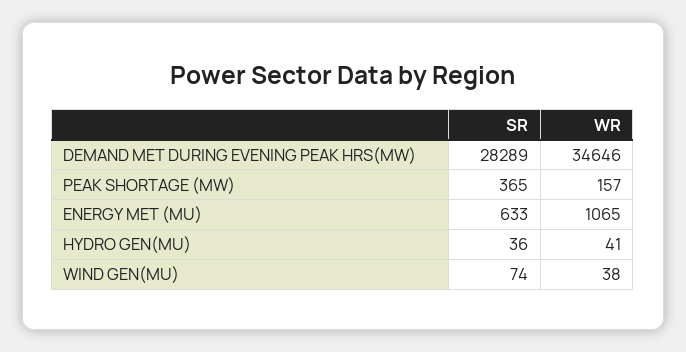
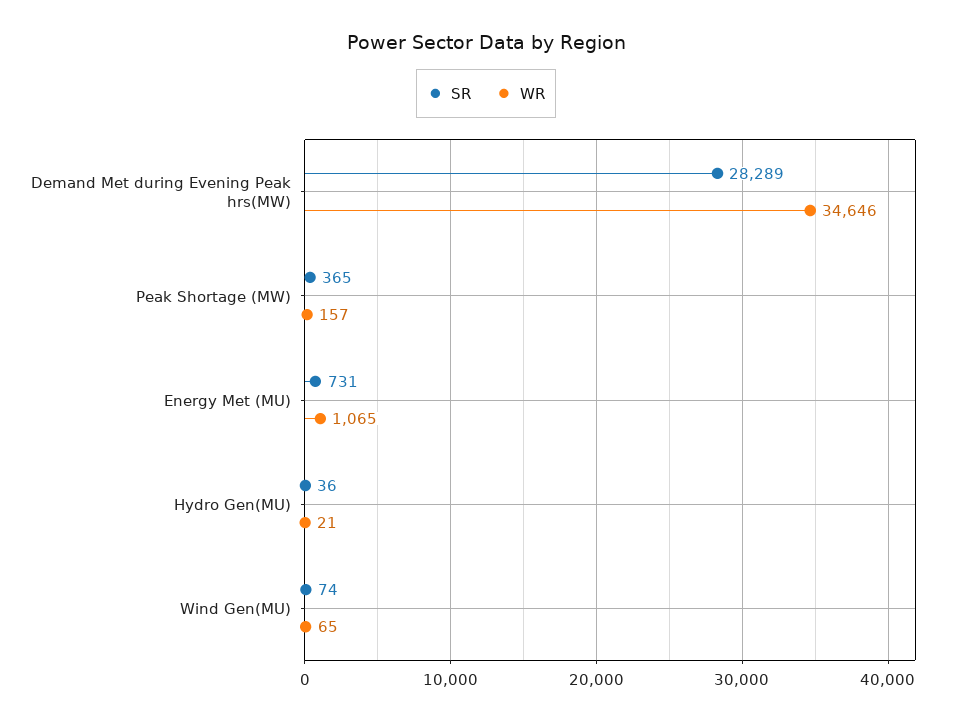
SR, ENERGY MET (MU): 633 -> 731
WR, HYDRO GEN(MU): 41 -> 21
WR, WIND GEN(MU): 38 -> 65

